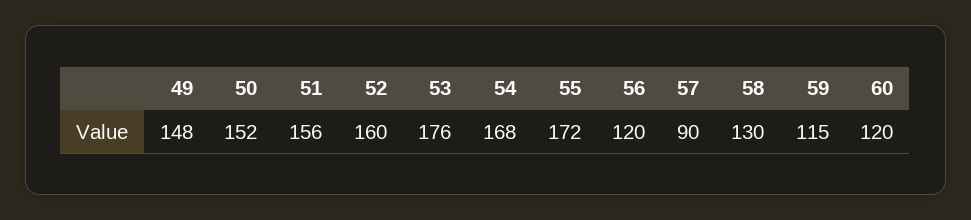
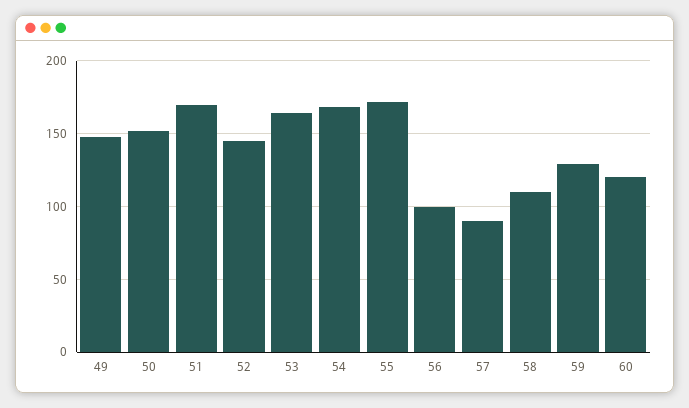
51: 156 -> 170
52: 160 -> 145
53: 176 -> 165
56: 120 -> 100
58: 130 -> 110
59: 115 -> 130

